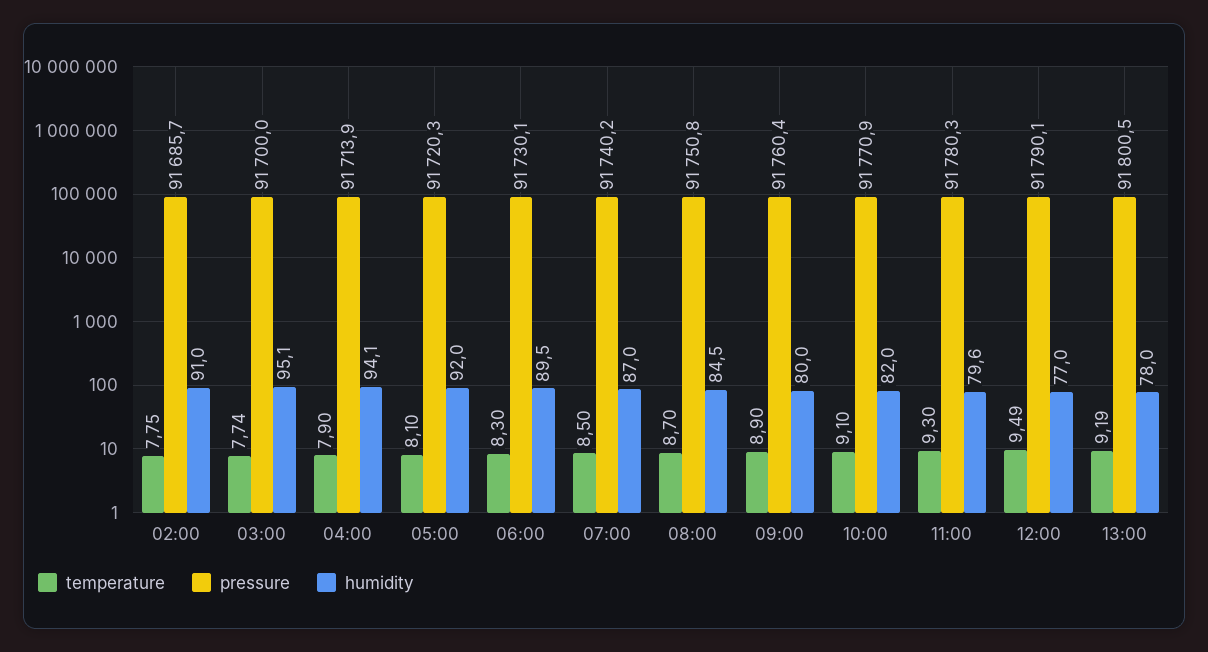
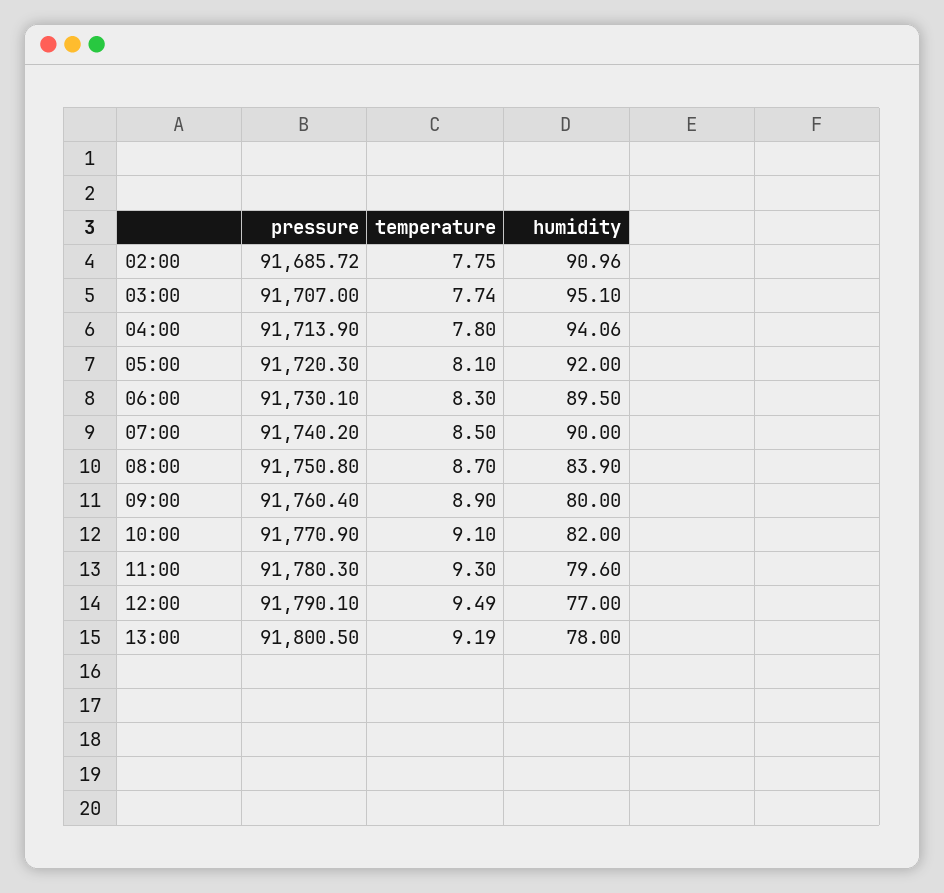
pressure, 03:00: 91700 -> 91707
temperature, 04:00: 7.9 -> 7.8
humidity, 07:00: 87 -> 90
humidity, 08:00: 84.5 -> 83.9

